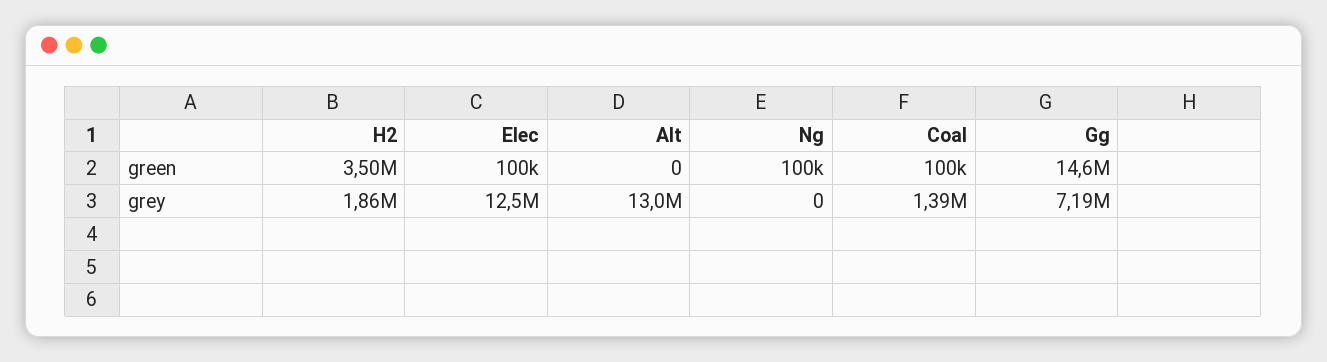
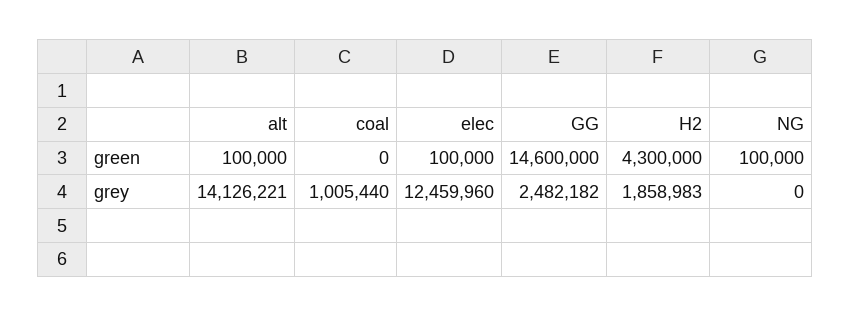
H2, green: 3500000 -> 4300000
Alt, green: 0 -> 100000
Coal, green: 100000 -> 0
Alt, grey: 13000000 -> 14126221
Coal, grey: 1390000 -> 1005440
Gg, grey: 7190000 -> 2482182

